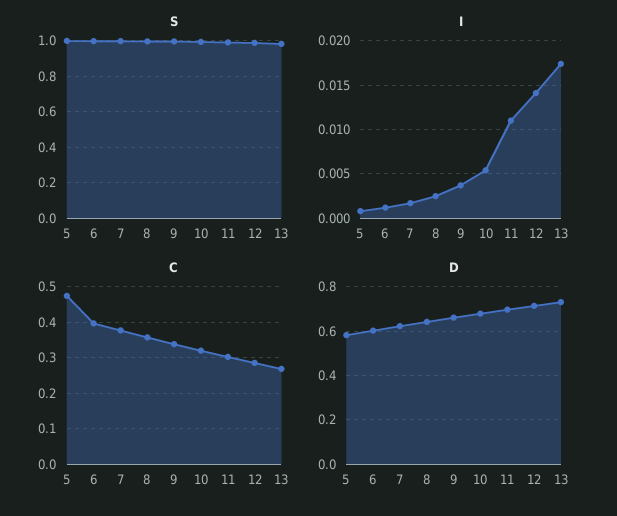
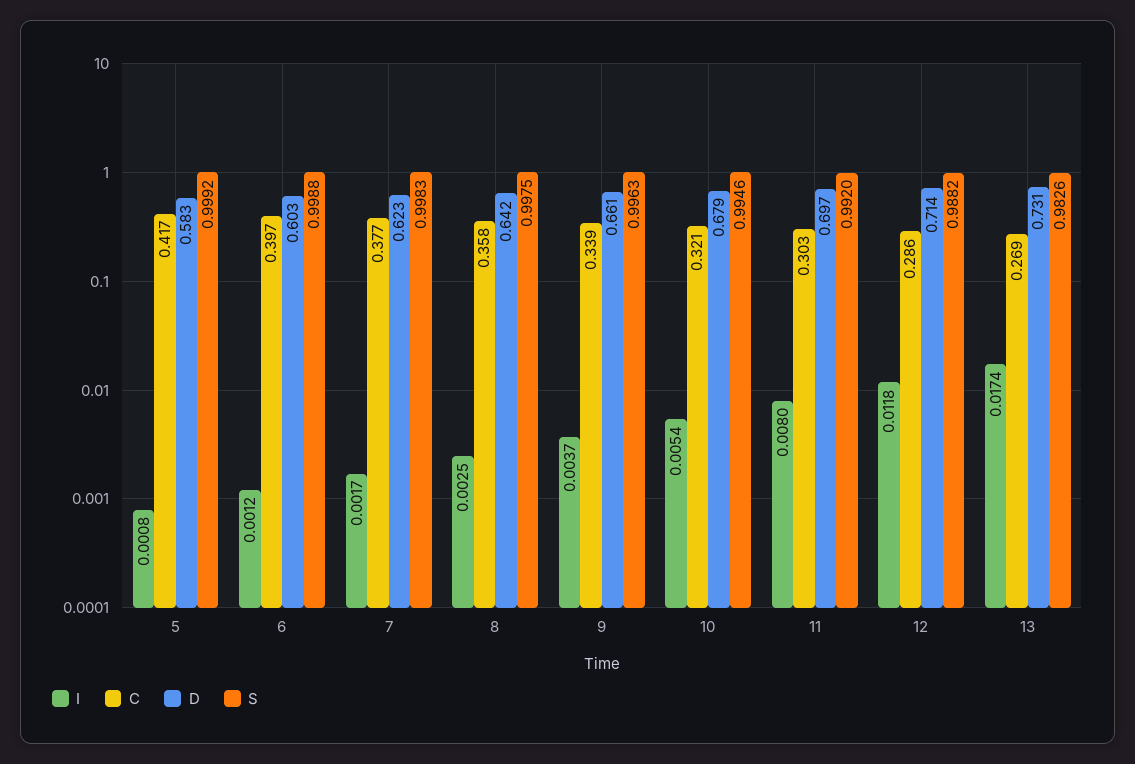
I, 11: 0.011 -> 0.008
I, 12: 0.014 -> 0.0118
C, 5: 0.48 -> 0.417

